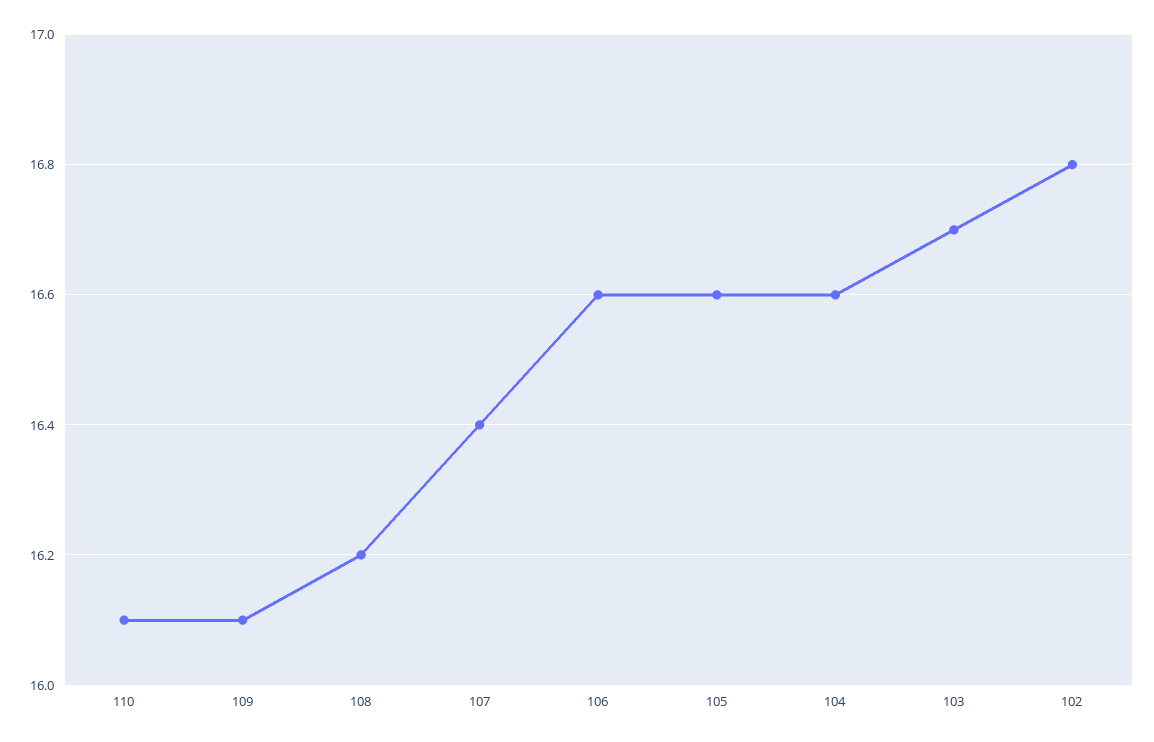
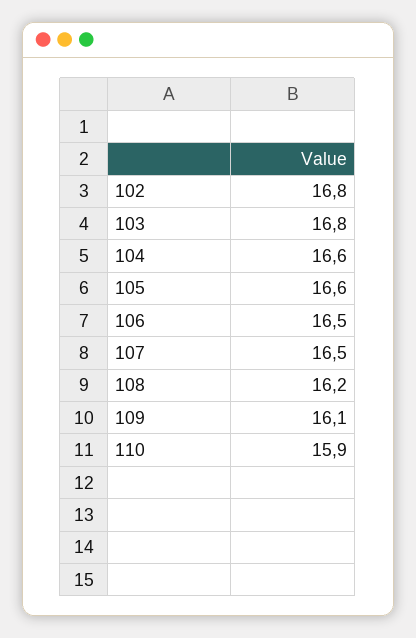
110: 16.1 -> 15.9
107: 16.4 -> 16.5
106: 16.6 -> 16.5
103: 16.7 -> 16.8

